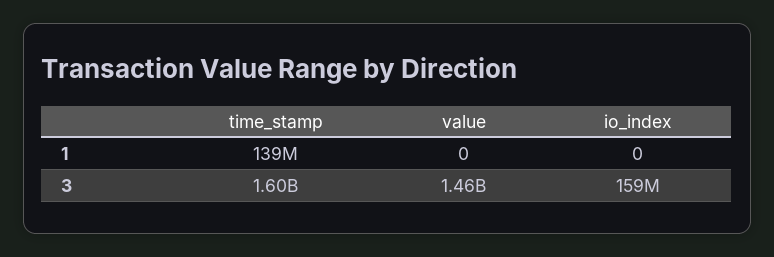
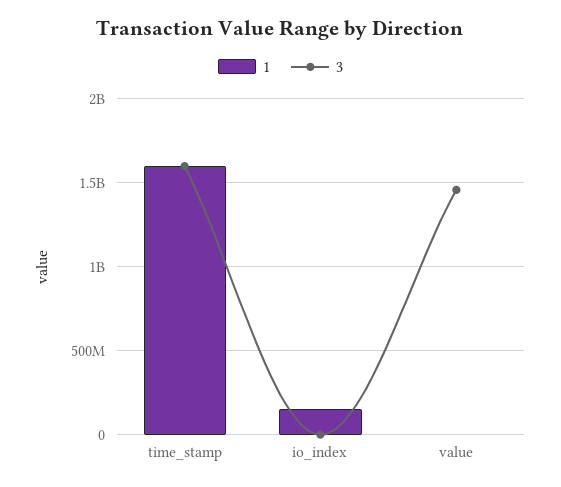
1, time_stamp: 139000000 -> 1600000000
1, io_index: 0 -> 150000000
3, io_index: 159000000 -> 0

